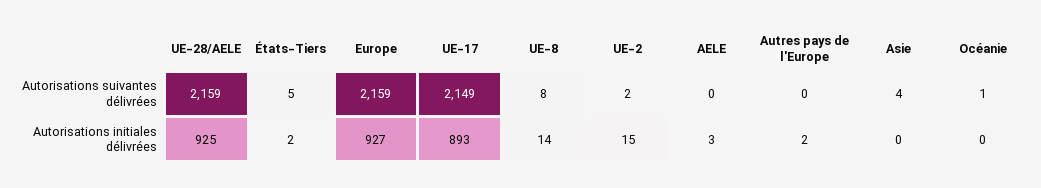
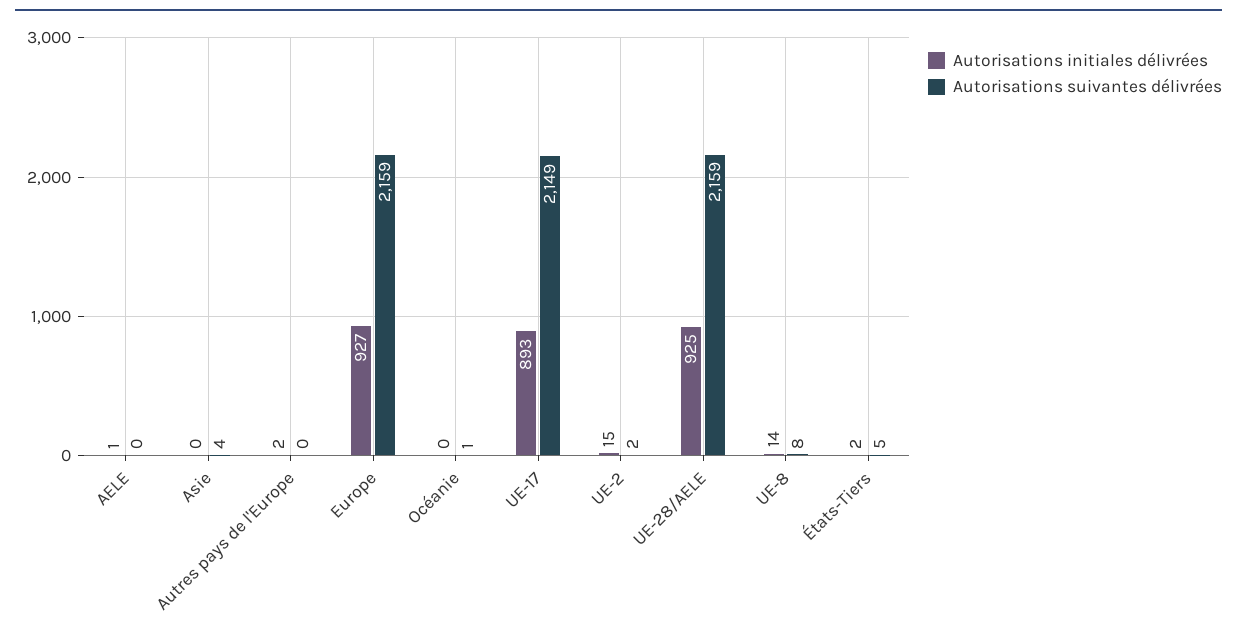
Autorisations initiales délivrées, AELE: 3 -> 1

